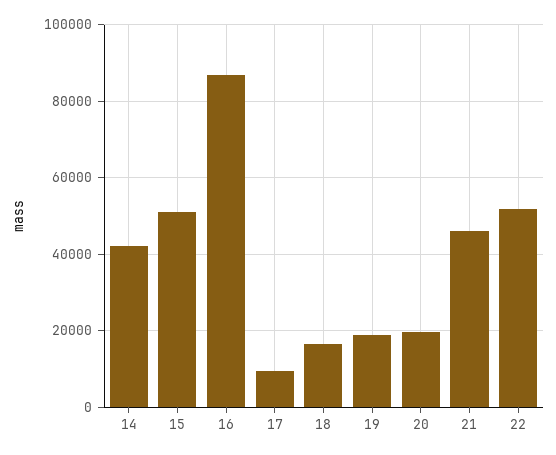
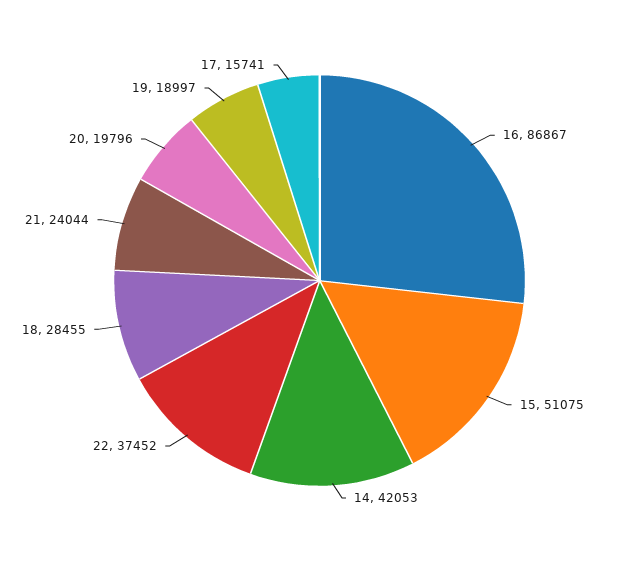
17: 10000 -> 15741
18: 16000 -> 28455
21: 46000 -> 24044
22: 52000 -> 37452

